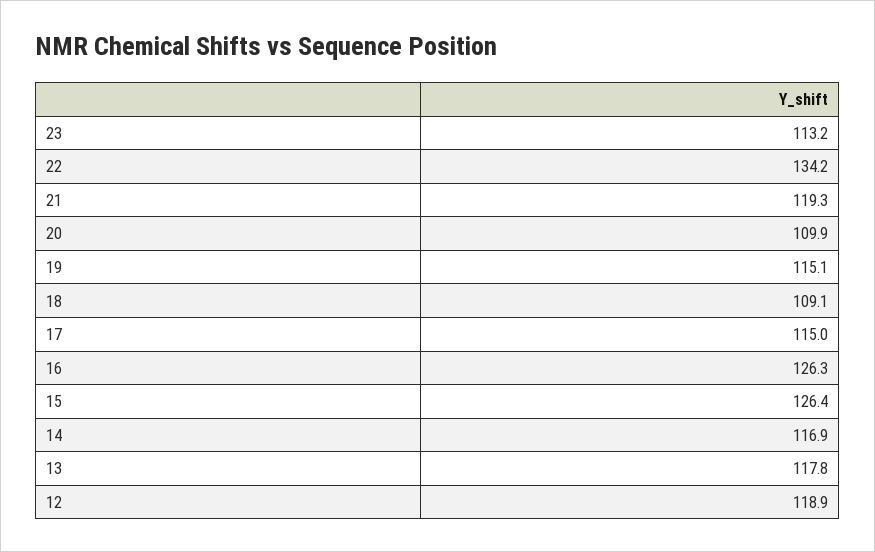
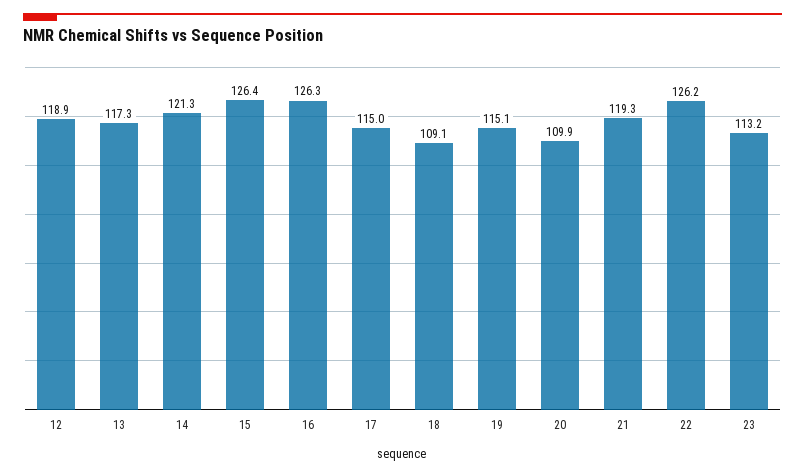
22: 134.2 -> 126.2
14: 116.9 -> 121.3
13: 117.8 -> 117.3

